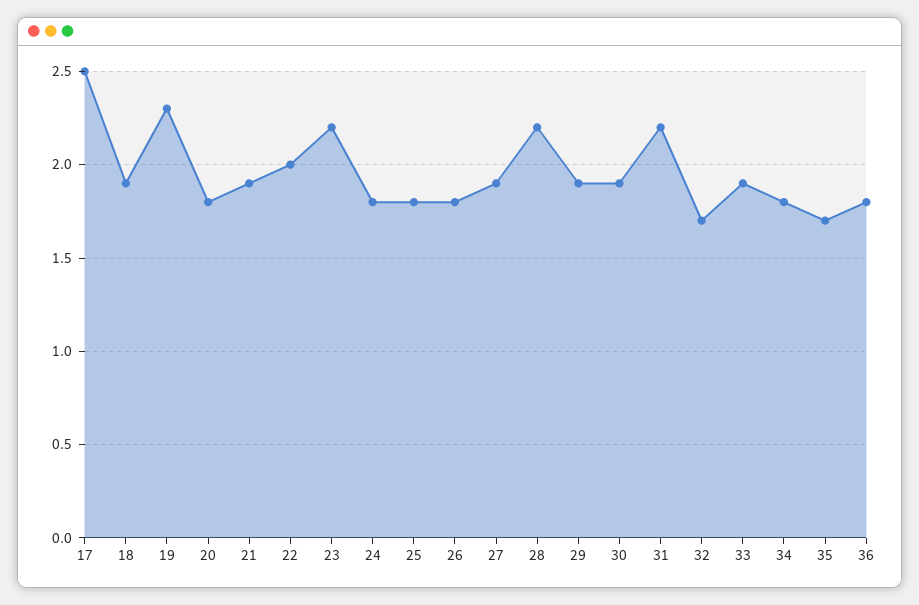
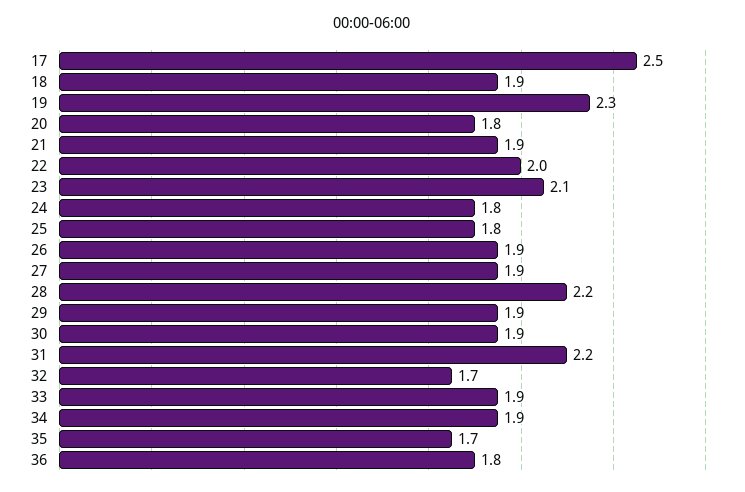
23: 2.2 -> 2.1
26: 1.8 -> 1.9
34: 1.8 -> 1.9

